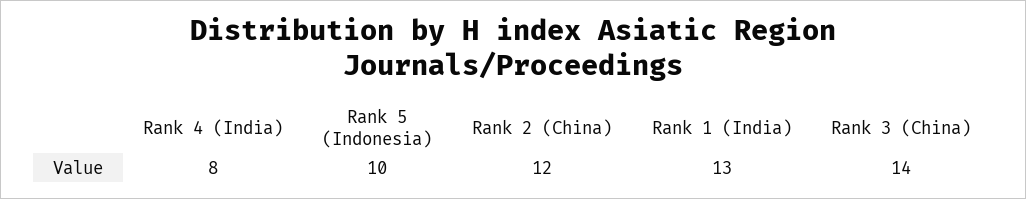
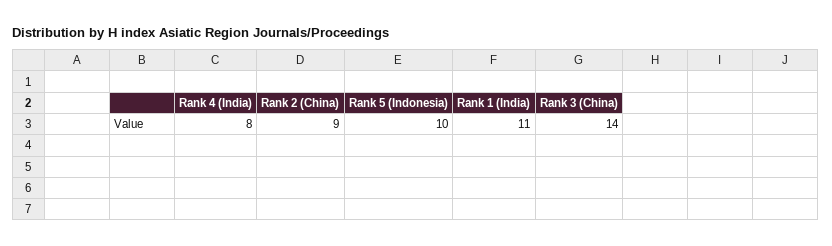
Rank 2 (China): 12 -> 9
Rank 1 (India): 13 -> 11

